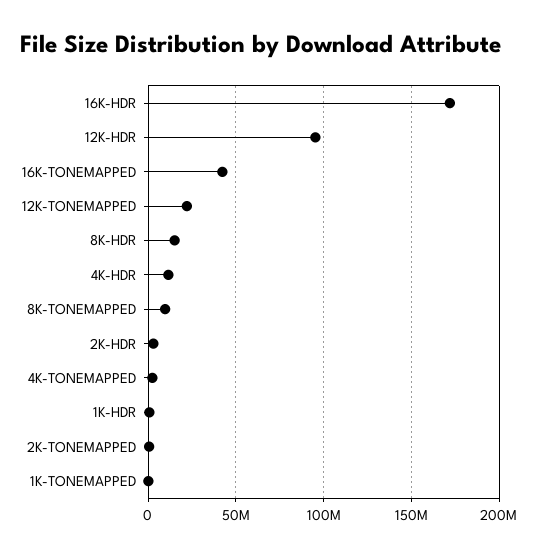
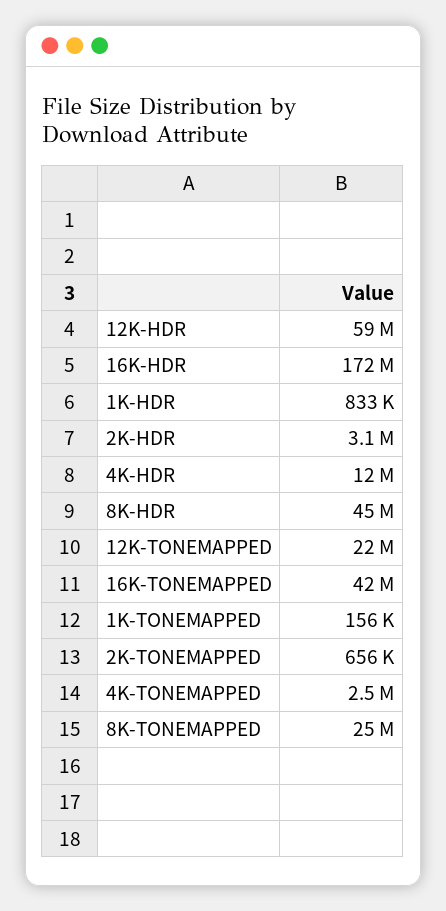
12K-HDR: 95000000 -> 59000000
8K-HDR: 15000000 -> 45000000
8K-TONEMAPPED: 10000000 -> 25000000

